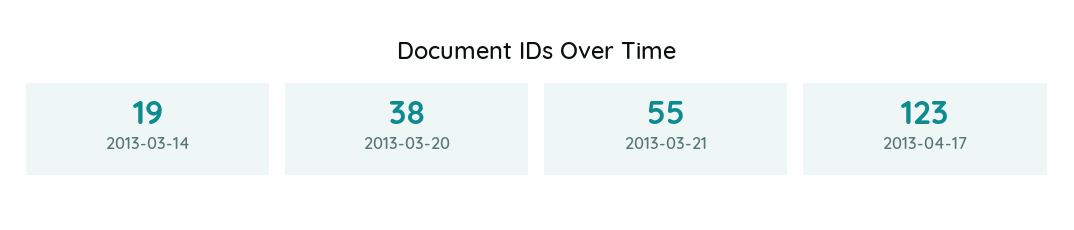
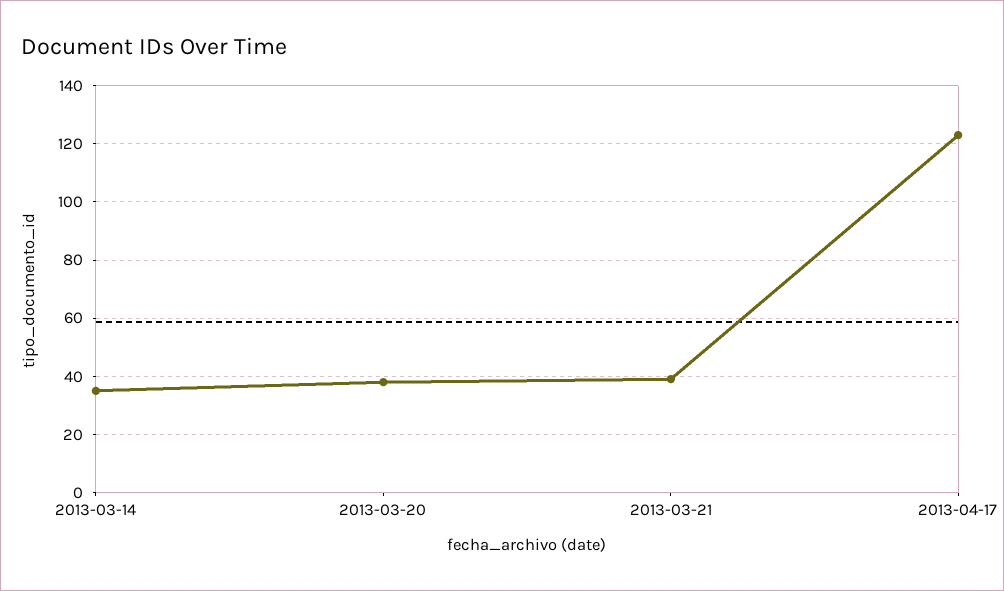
2013-03-14: 19 -> 35
2013-03-21: 55 -> 40

